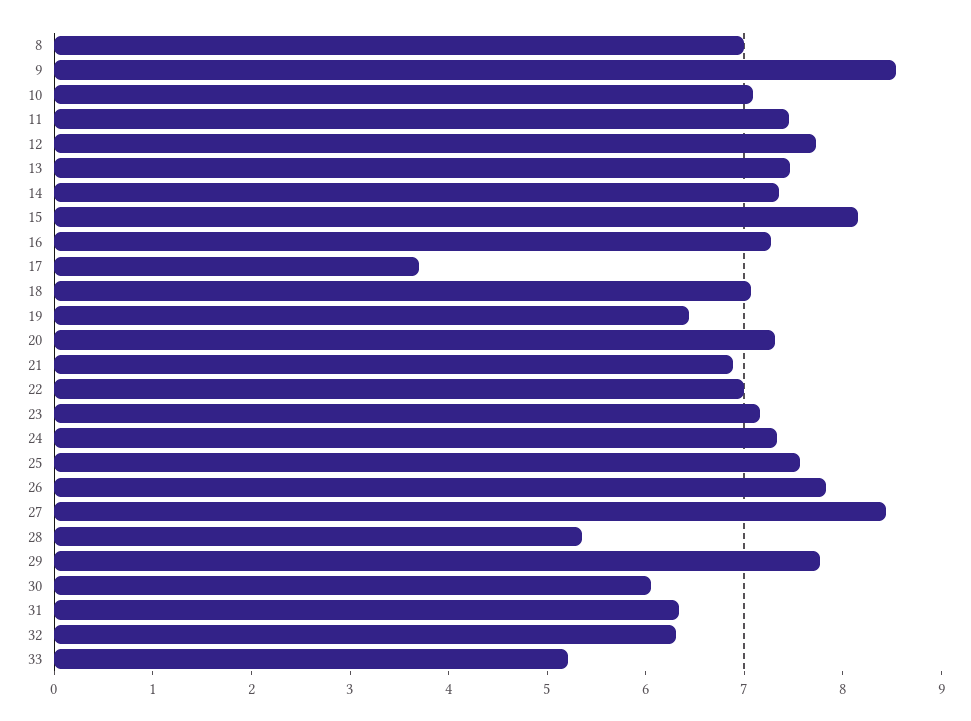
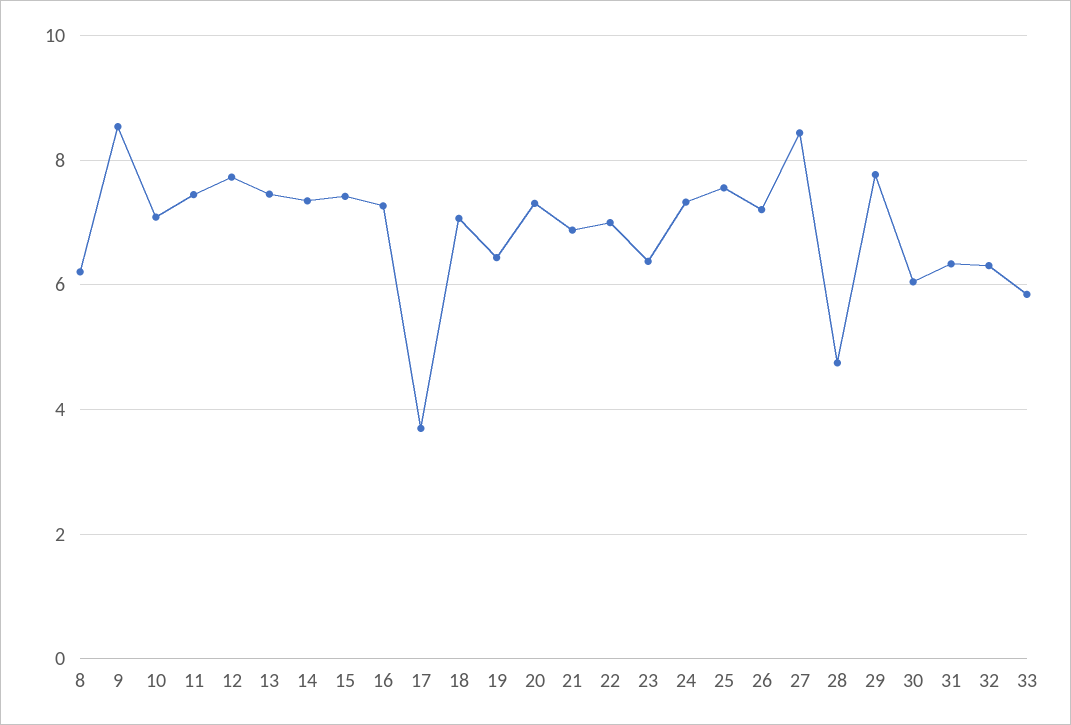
8: 7 -> 6.2
15: 8.2 -> 7.4
23: 7.2 -> 6.4
26: 7.8 -> 7.2
28: 5.4 -> 4.8
33: 5.2 -> 5.8

